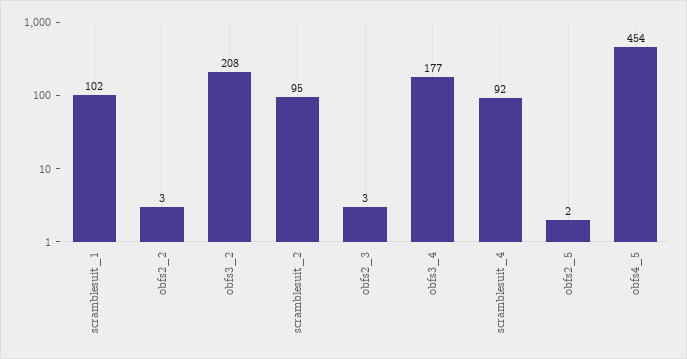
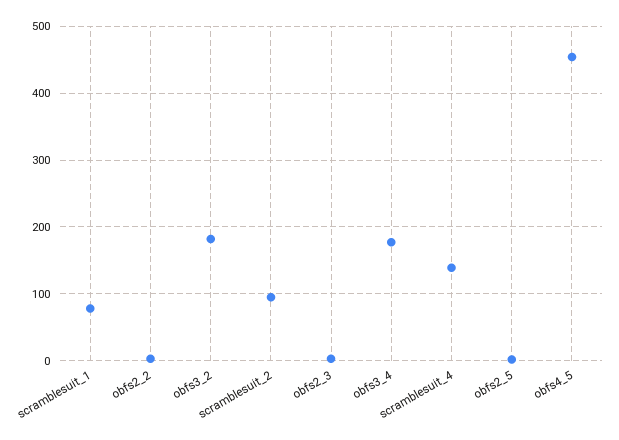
scramblesuit_1: 102 -> 80
obfs3_2: 208 -> 180
scramblesuit_4: 92 -> 140

